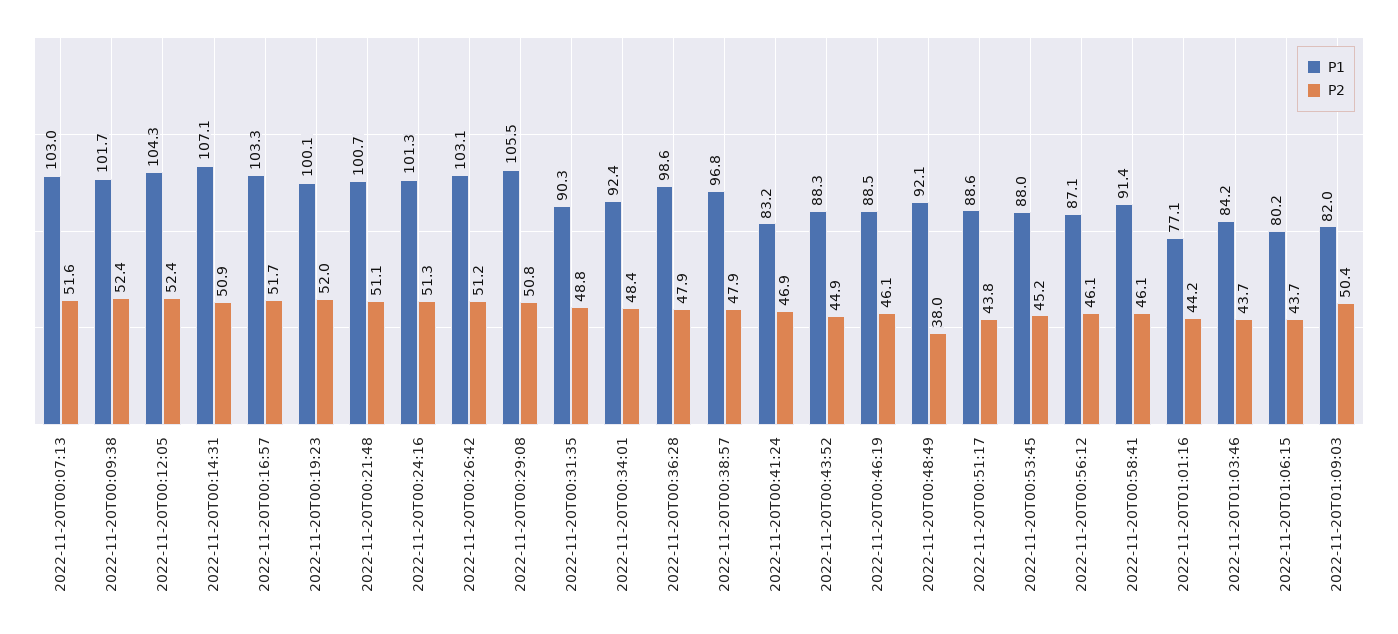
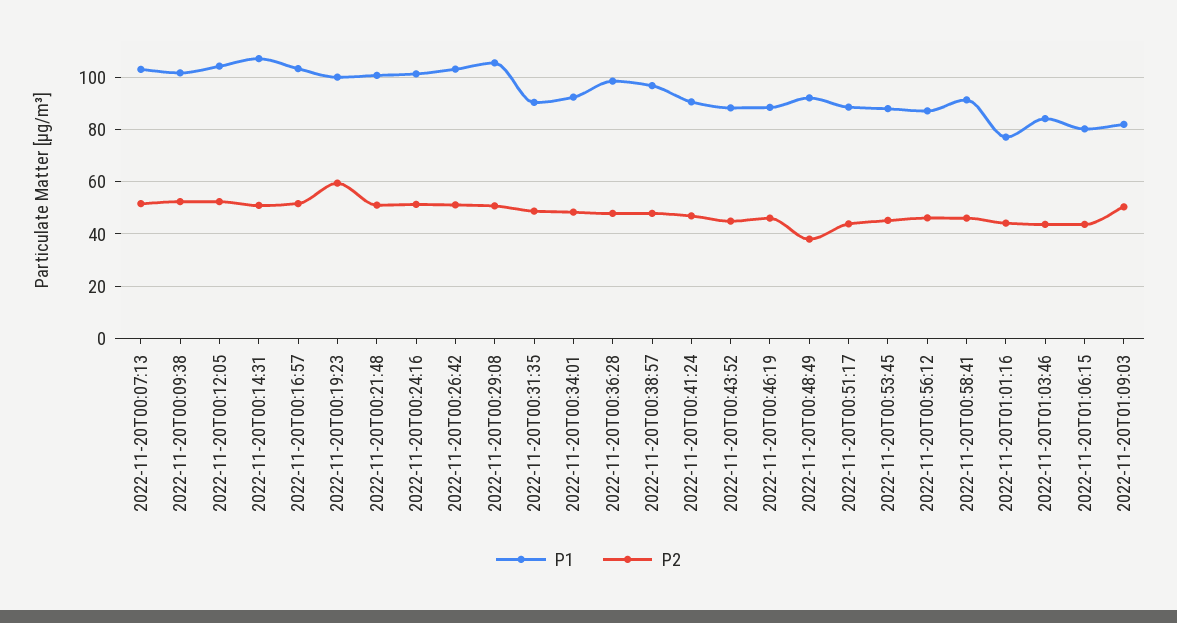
P2, 2022-11-20T00:19:23: 52 -> 60
P1, 2022-11-20T00:41:24: 83.2 -> 90

